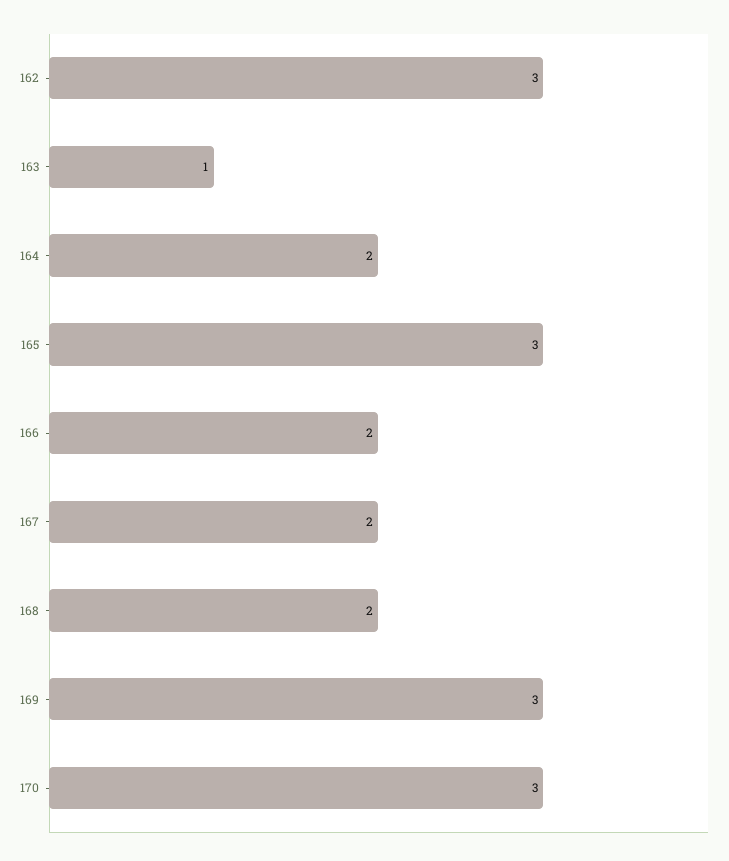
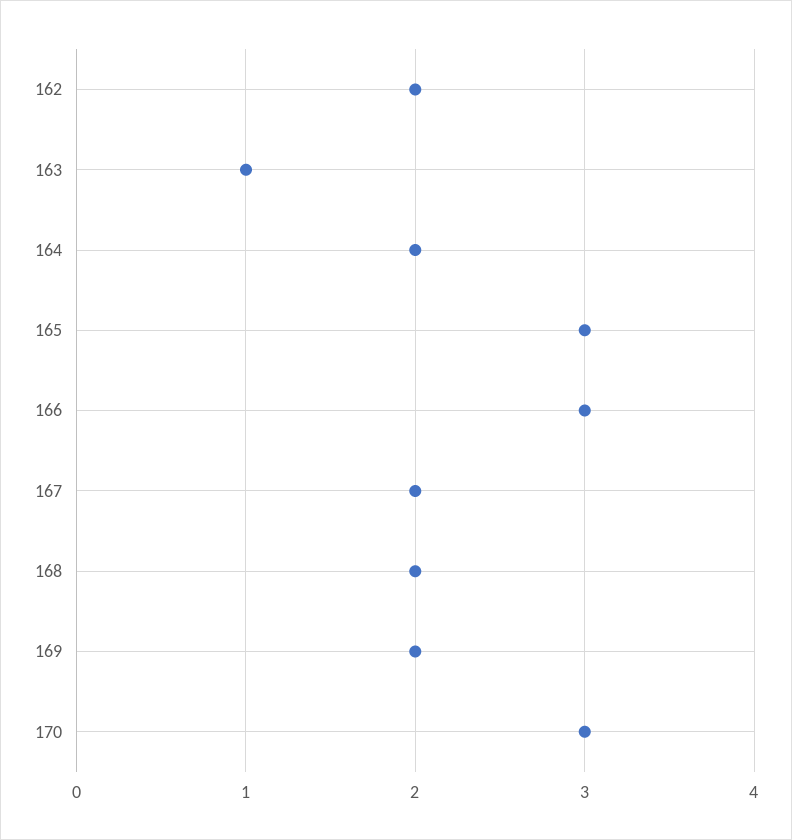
162: 3 -> 2
166: 2 -> 3
169: 3 -> 2

